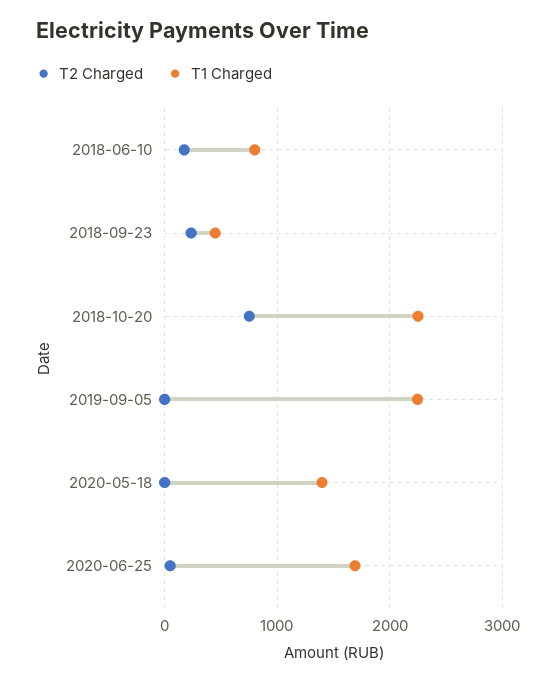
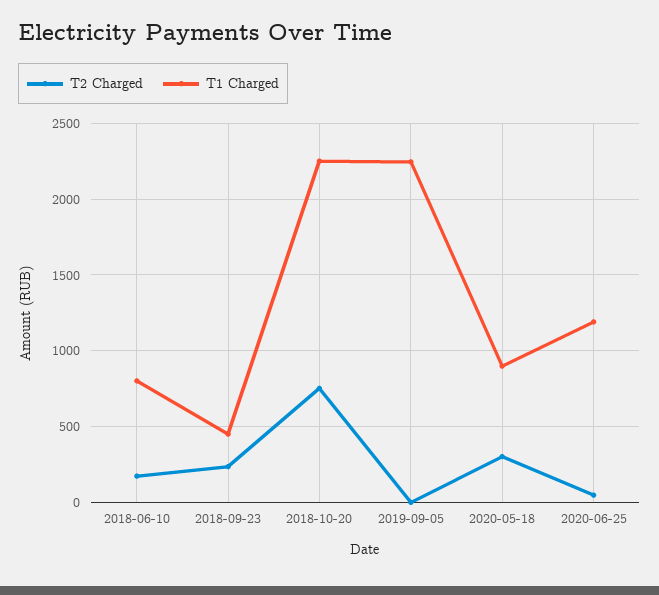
T2 Charged, 2020-05-18: 0 -> 300
T1 Charged, 2020-05-18: 1400 -> 900
T1 Charged, 2020-06-25: 1700 -> 1200

